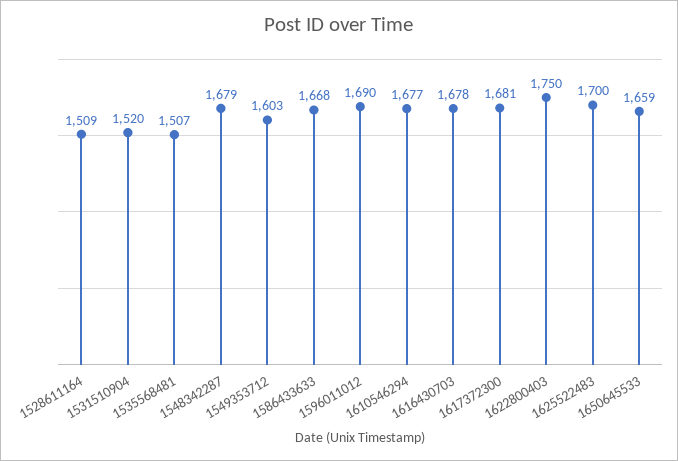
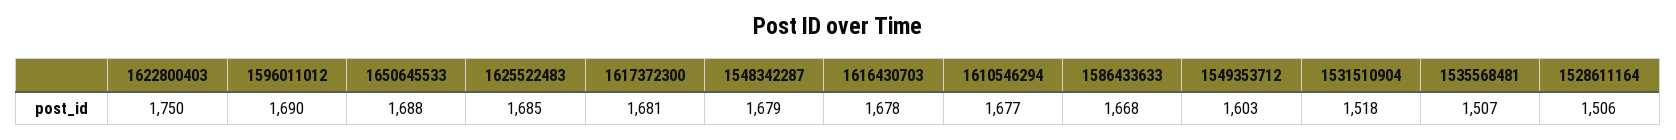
1528611164: 1509 -> 1506
1531510904: 1520 -> 1518
1625522483: 1700 -> 1685
1650645533: 1659 -> 1688

